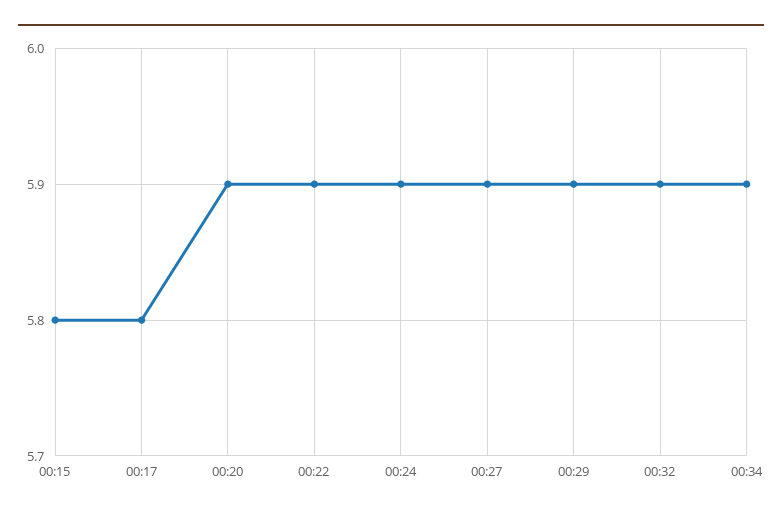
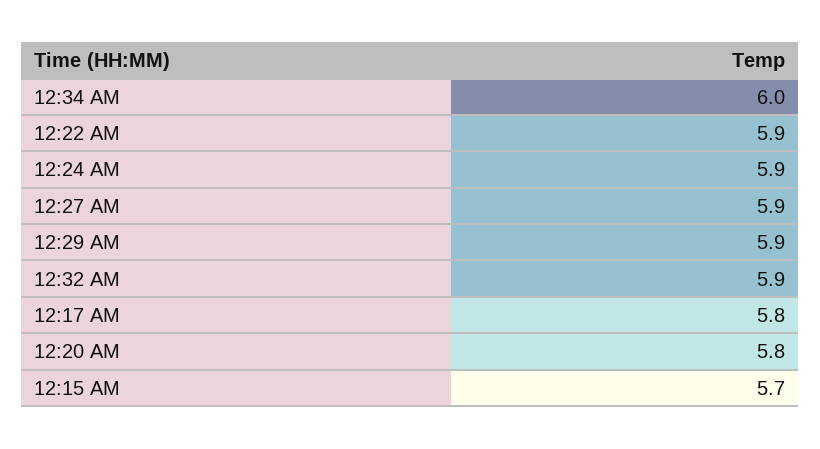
00:15: 5.8 -> 5.7
00:20: 5.9 -> 5.8
00:34: 5.9 -> 6

